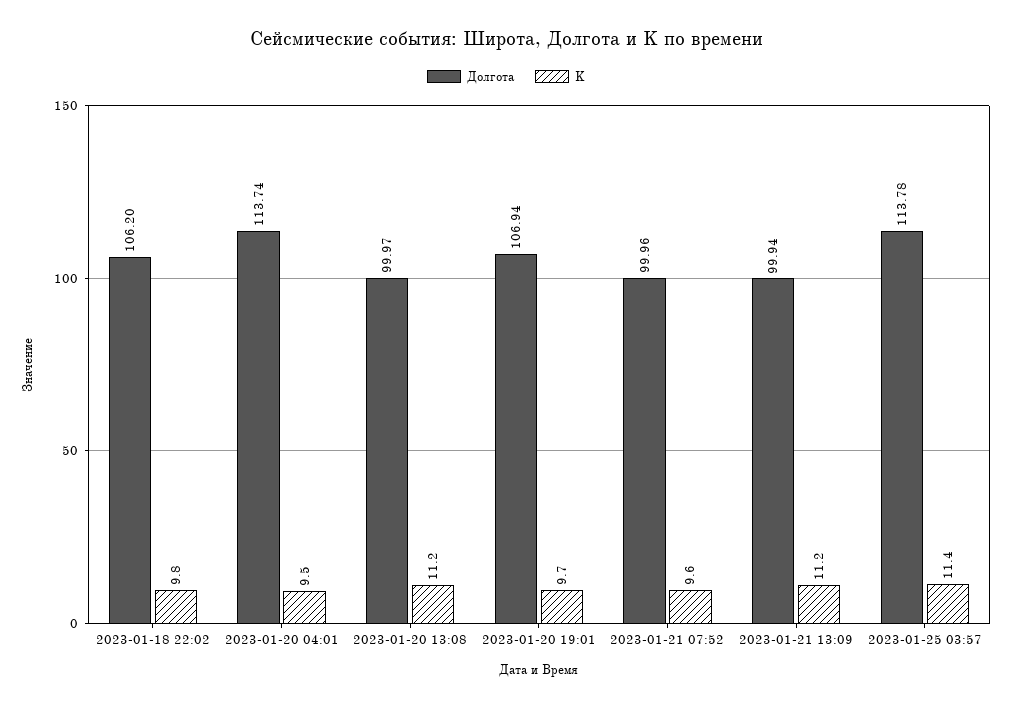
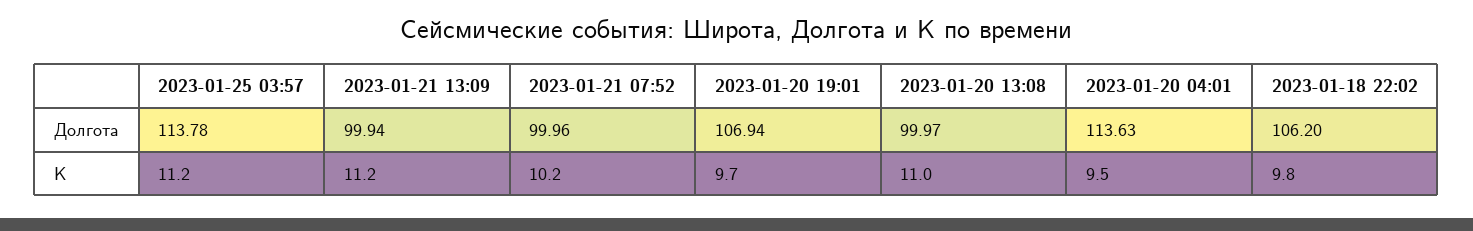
Долгота, 2023-01-20 04:01: 113.74 -> 113.63
K, 2023-01-20 13:08: 11.2 -> 11
K, 2023-01-21 07:52: 9.6 -> 10.2
K, 2023-01-25 03:57: 11.4 -> 11.2

